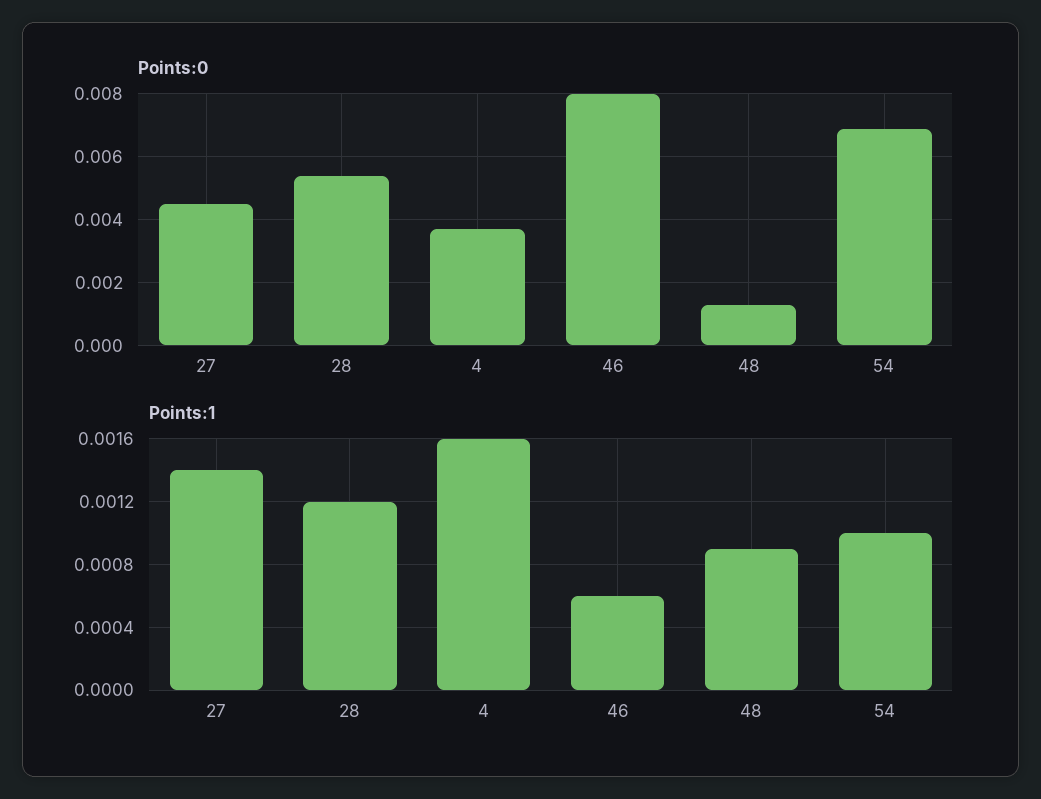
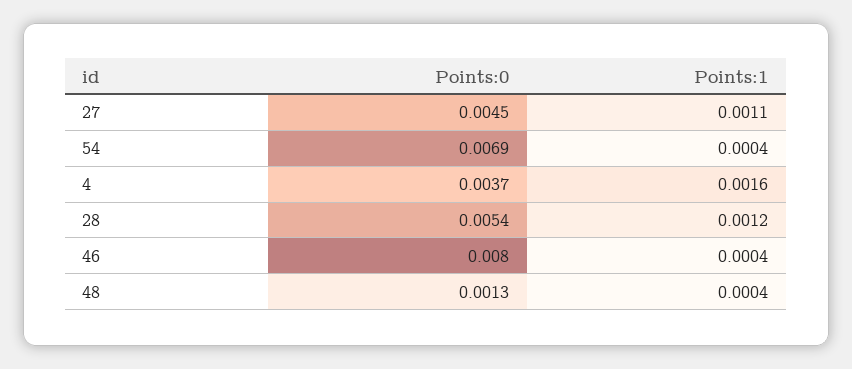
Points:1, 27: 0.0014 -> 0.0011
Points:1, 46: 0.0006 -> 0.0004
Points:1, 48: 0.0009 -> 0.0004
Points:1, 54: 0.001 -> 0.0004

